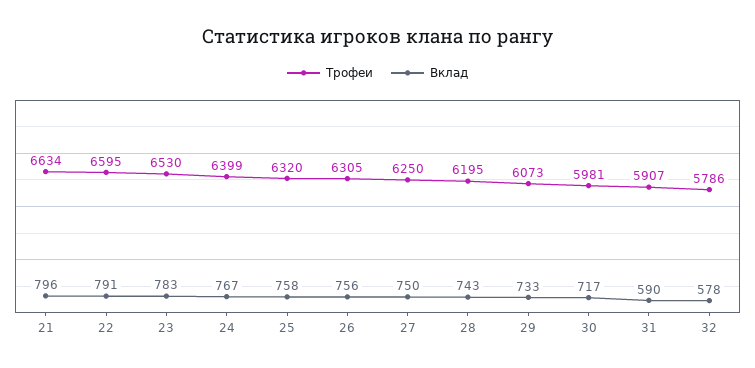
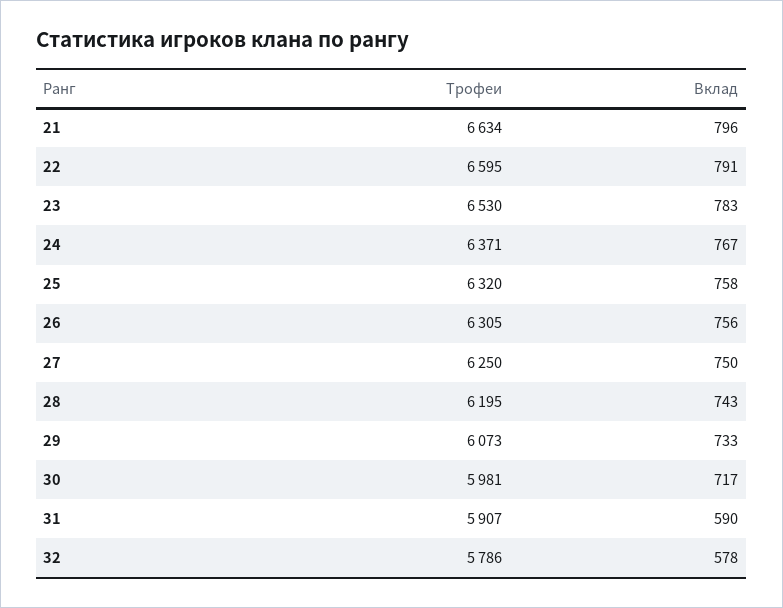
Трофеи, 24: 6399 -> 6371

